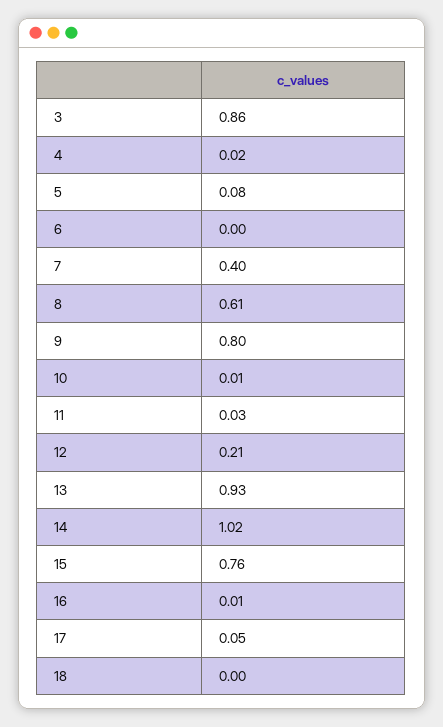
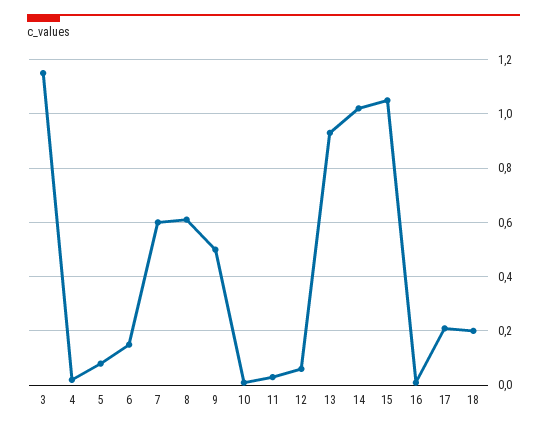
3: 0.86 -> 1.15
6: 0 -> 0.15
7: 0.4 -> 0.6
9: 0.8 -> 0.5
12: 0.21 -> 0.05
15: 0.76 -> 1.05
17: 0.05 -> 0.2
18: 0 -> 0.2

